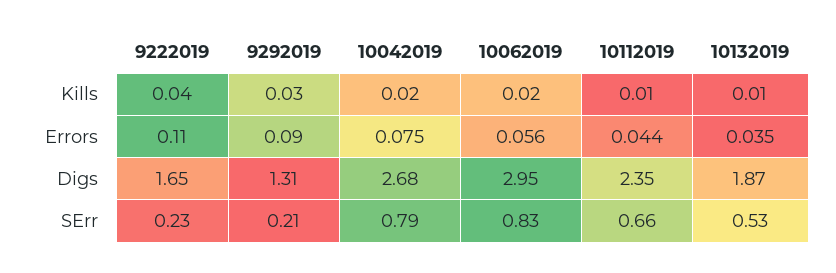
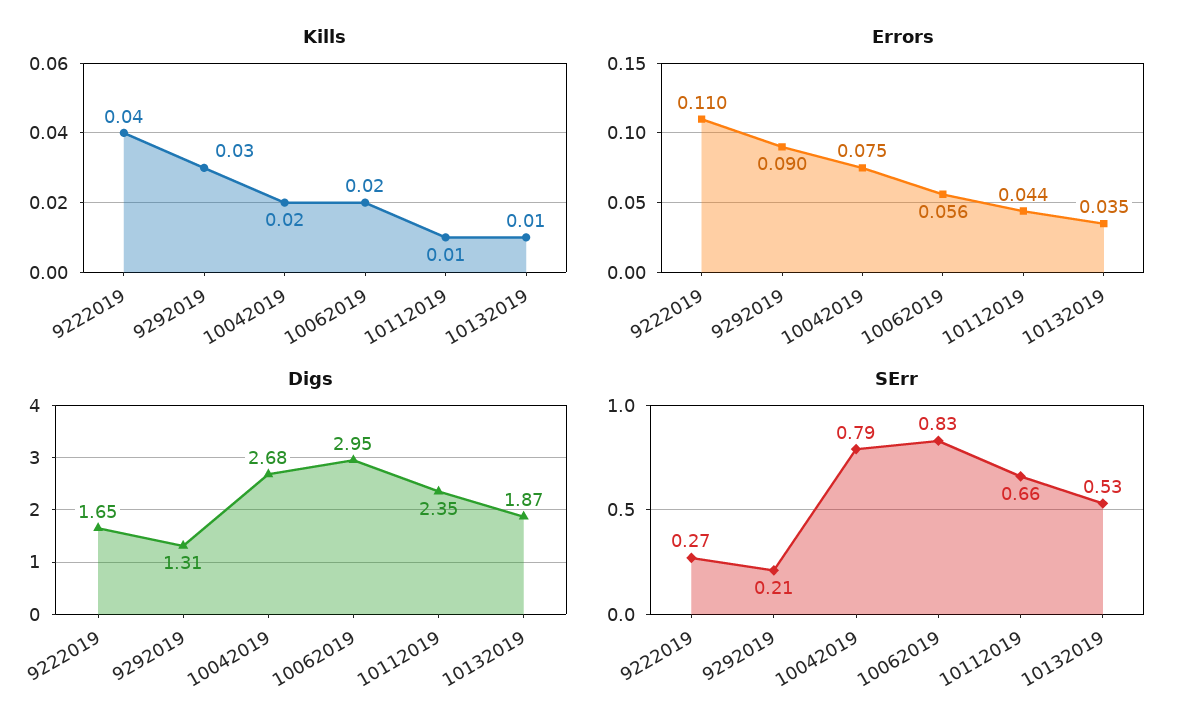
SErr, 9222019: 0.23 -> 0.27

